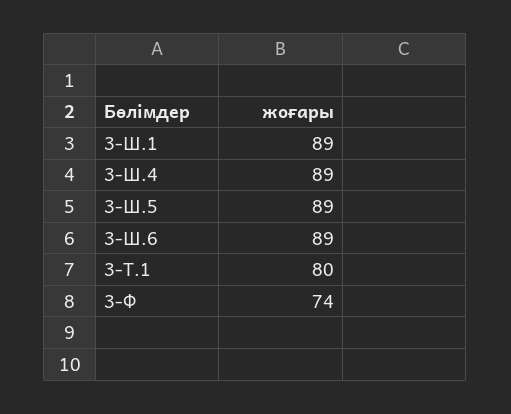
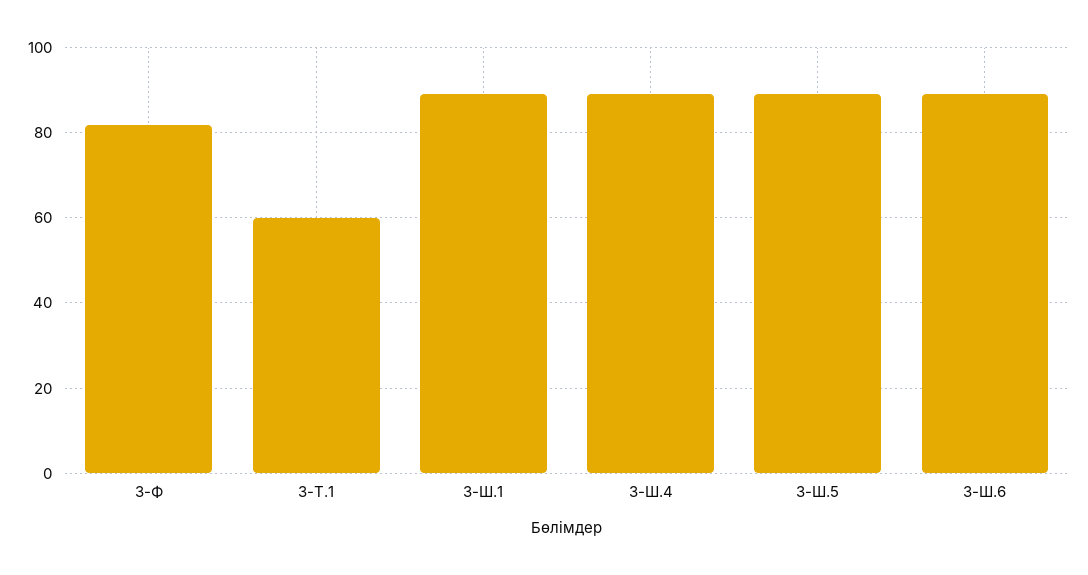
3-Т.1: 80 -> 60
3-Ф: 74 -> 82

